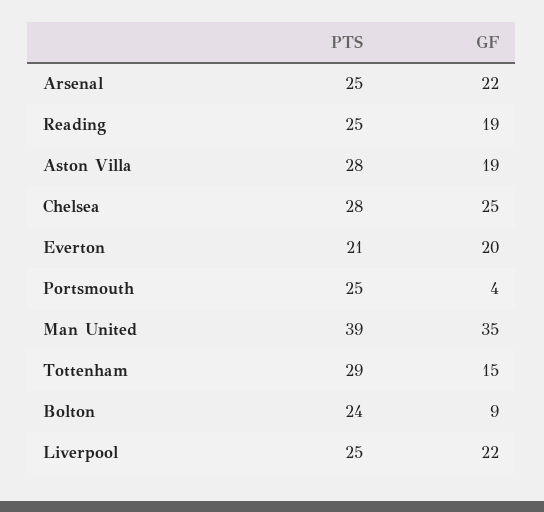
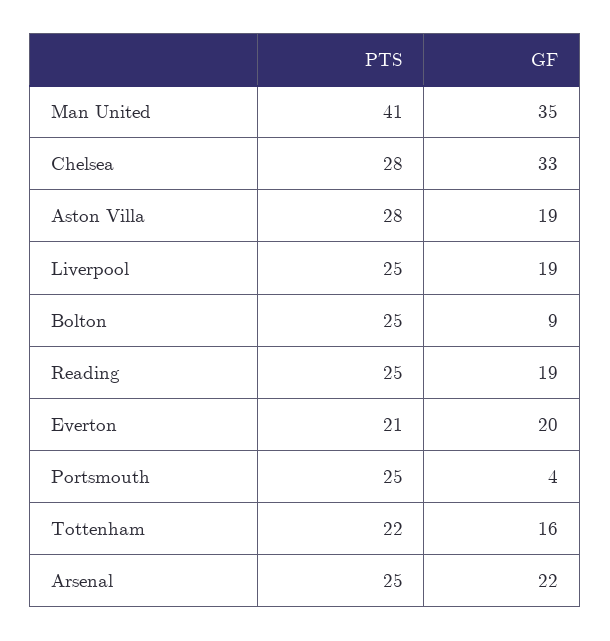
GF, Chelsea: 25 -> 33
PTS, Man United: 39 -> 41
PTS, Tottenham: 29 -> 22
GF, Tottenham: 15 -> 16
PTS, Bolton: 24 -> 25
GF, Liverpool: 22 -> 19

